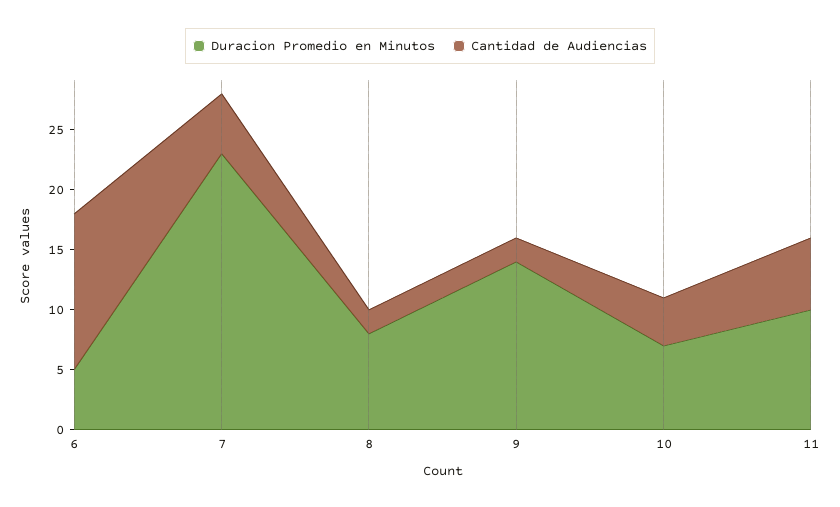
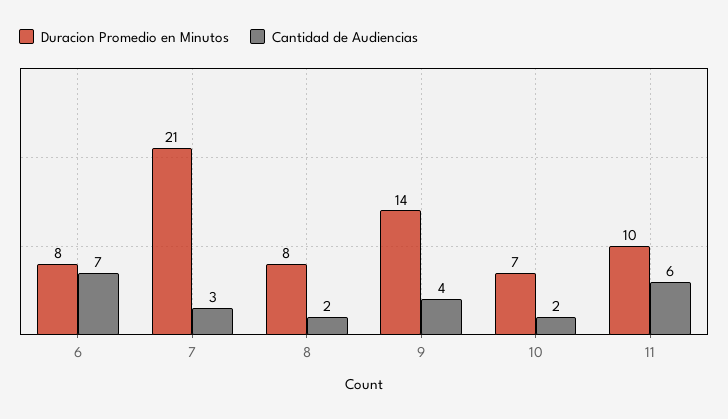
Duracion Promedio en Minutos, 6: 5 -> 8
Cantidad de Audiencias, 6: 13 -> 7
Duracion Promedio en Minutos, 7: 23 -> 21
Cantidad de Audiencias, 7: 5 -> 3
Cantidad de Audiencias, 9: 2 -> 4
Cantidad de Audiencias, 10: 4 -> 2

